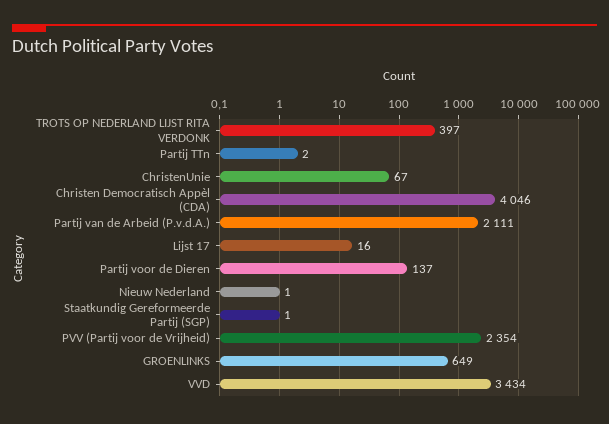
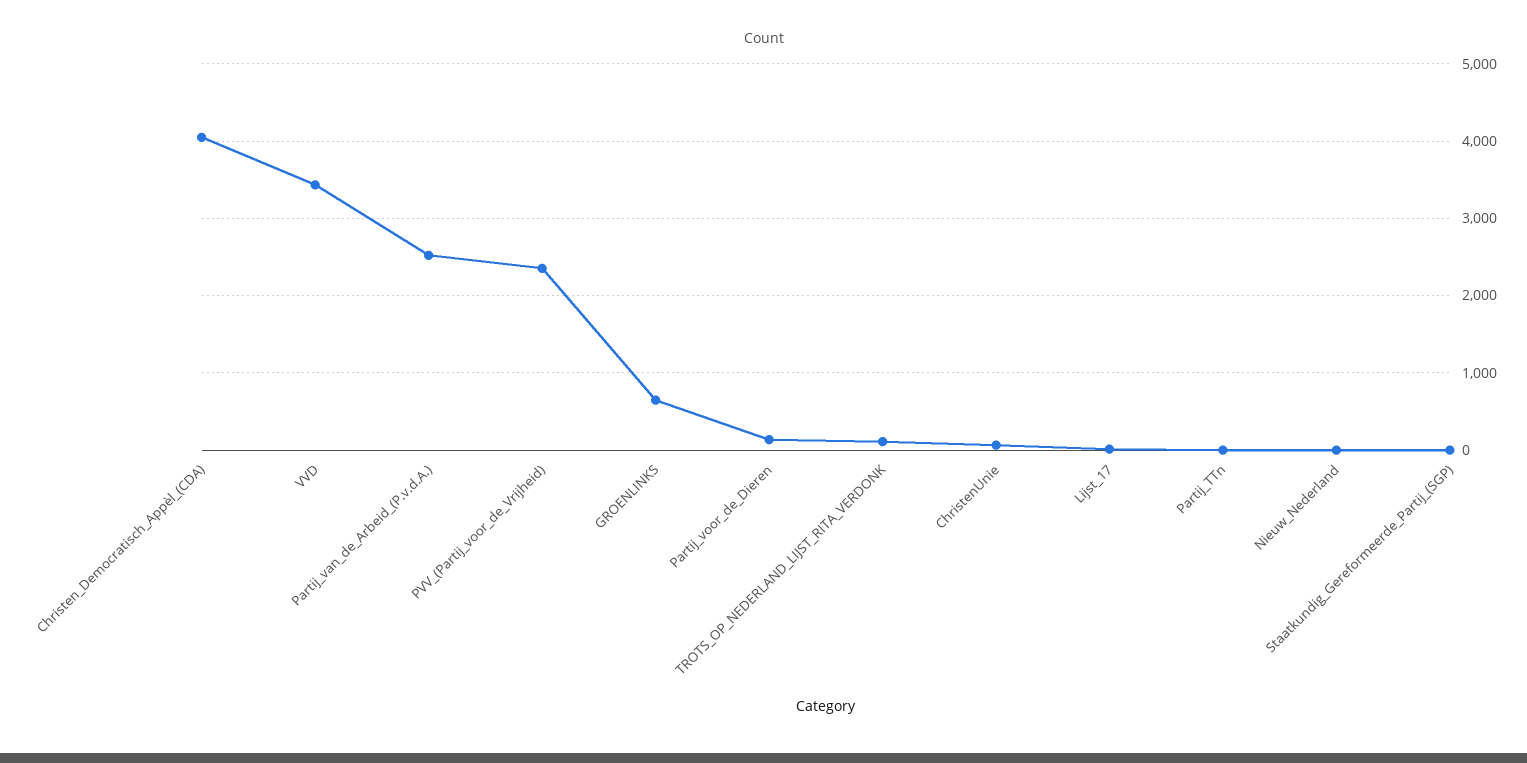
TROTS OP NEDERLAND LIJST RITA VERDONK: 397 -> 100
Partij van de Arbeid (P.v.d.A.): 2111 -> 2500

